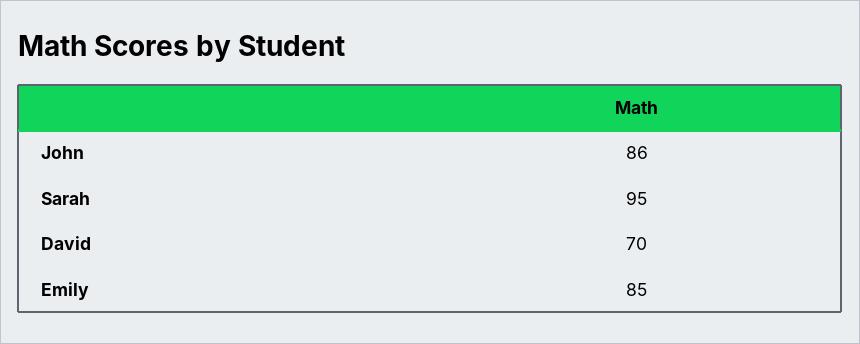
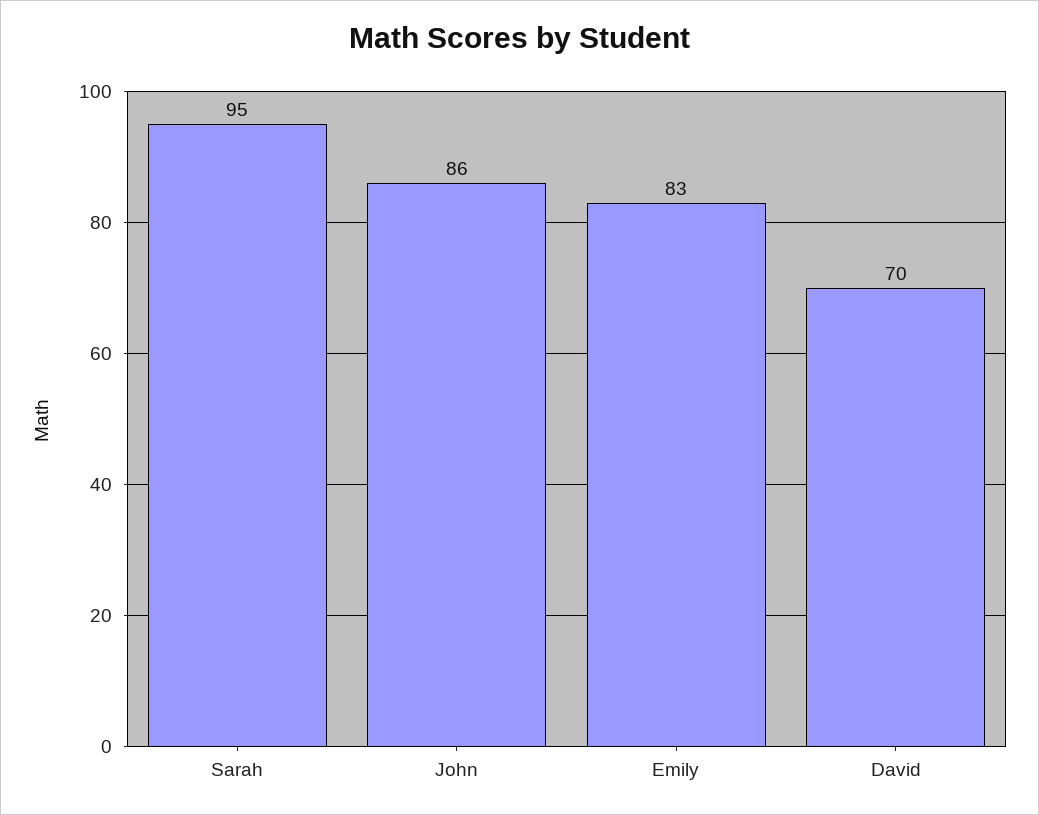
Emily: 85 -> 83

